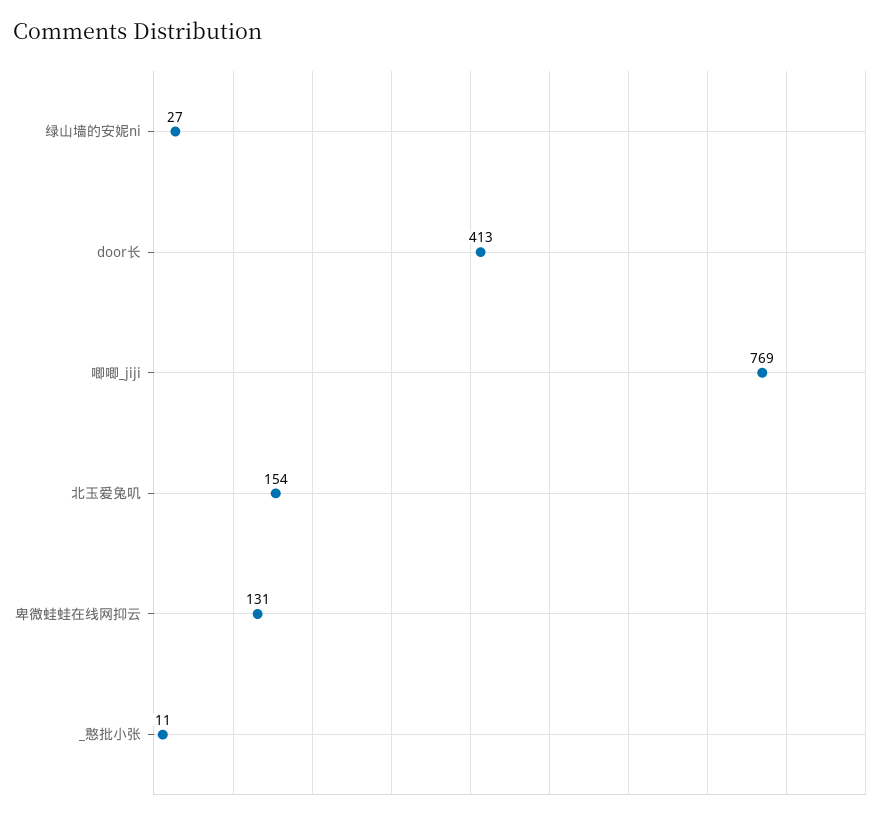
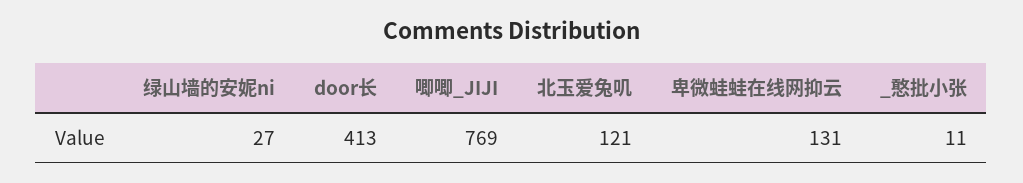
北玉爱兔叽: 154 -> 121

